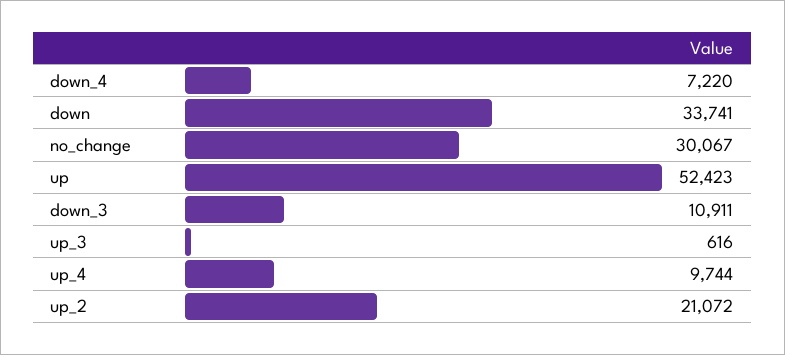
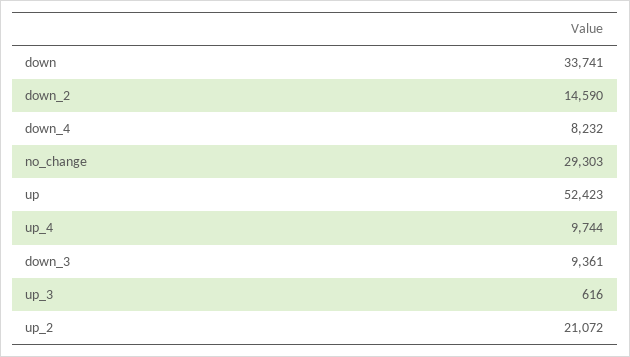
down_4: 7220 -> 8232
no_change: 30067 -> 29303
down_3: 10911 -> 9361
down_2: none -> 14590

